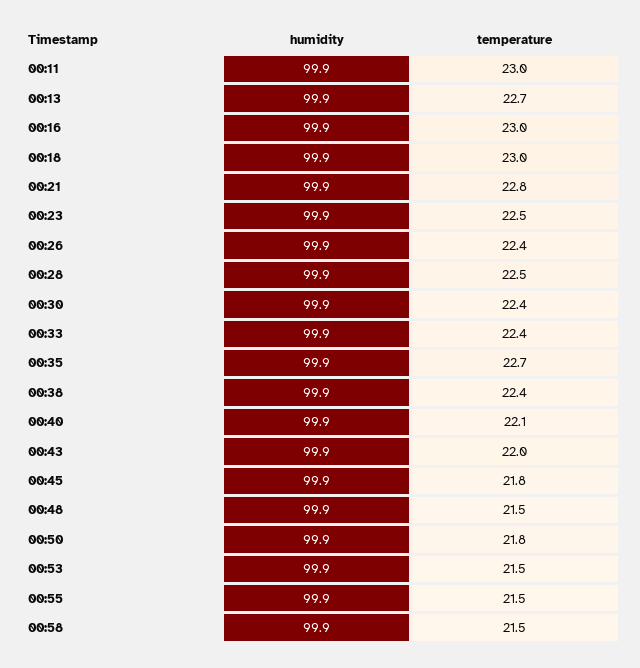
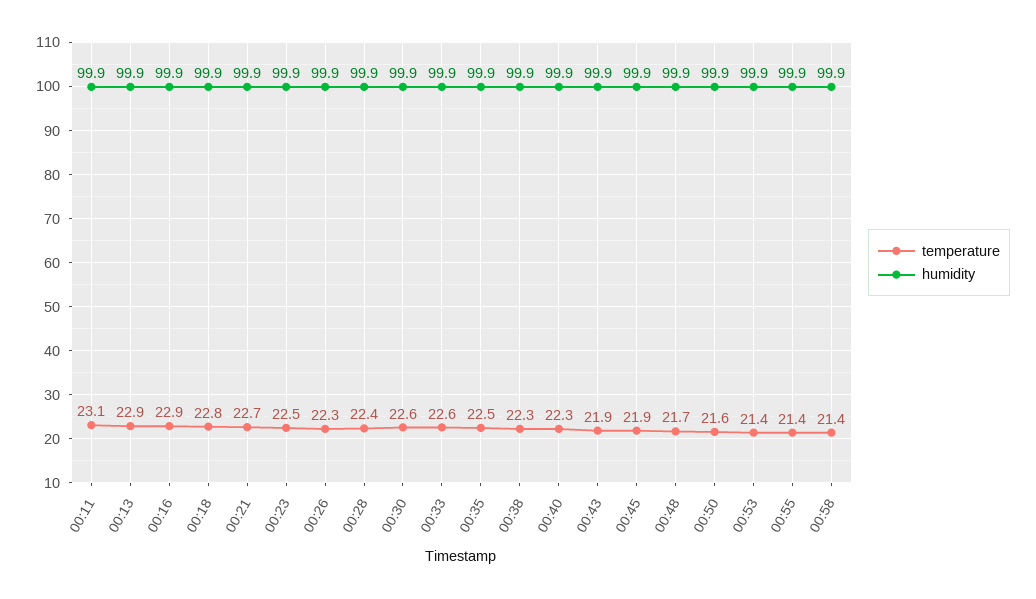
temperature, 00:11: 23 -> 23.1
temperature, 00:13: 22.7 -> 22.9
temperature, 00:16: 23 -> 22.9
temperature, 00:18: 23 -> 22.8
temperature, 00:21: 22.8 -> 22.7
temperature, 00:26: 22.4 -> 22.3
temperature, 00:28: 22.5 -> 22.4
temperature, 00:30: 22.4 -> 22.6
temperature, 00:33: 22.4 -> 22.6
temperature, 00:35: 22.7 -> 22.5
temperature, 00:38: 22.4 -> 22.3
temperature, 00:40: 22.1 -> 22.3
temperature, 00:43: 22 -> 21.9
temperature, 00:45: 21.8 -> 21.9
temperature, 00:48: 21.5 -> 21.7
temperature, 00:50: 21.8 -> 21.6
temperature, 00:53: 21.5 -> 21.4
temperature, 00:55: 21.5 -> 21.4
temperature, 00:58: 21.5 -> 21.4

